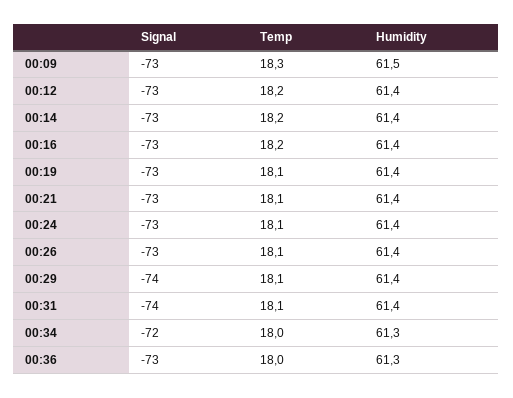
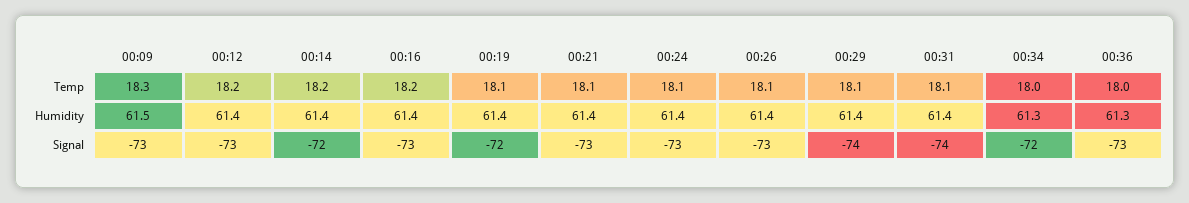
Signal, 00:14: -73 -> -72
Signal, 00:19: -73 -> -72

